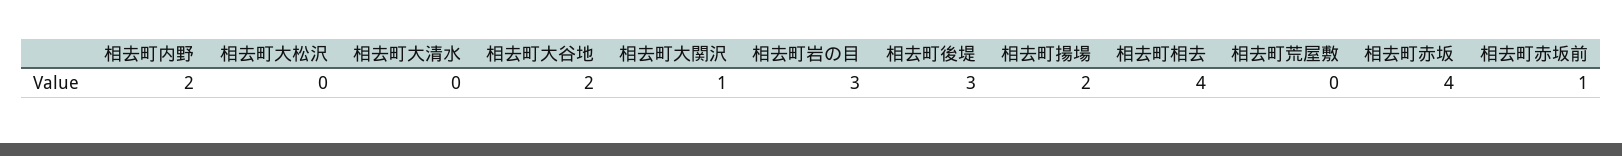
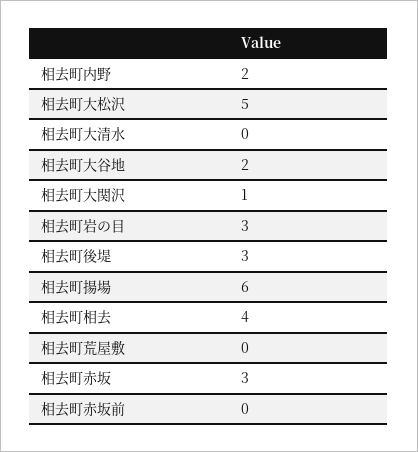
相去町大松沢: 0 -> 5
相去町揚場: 2 -> 6
相去町赤坂: 4 -> 3
相去町赤坂前: 1 -> 0

